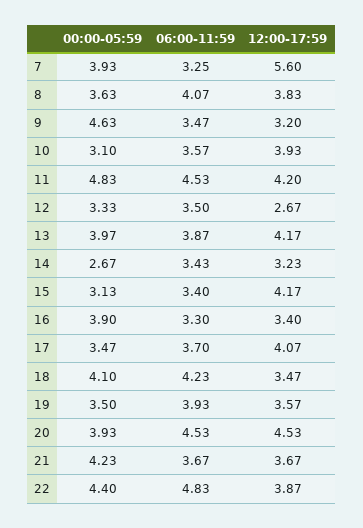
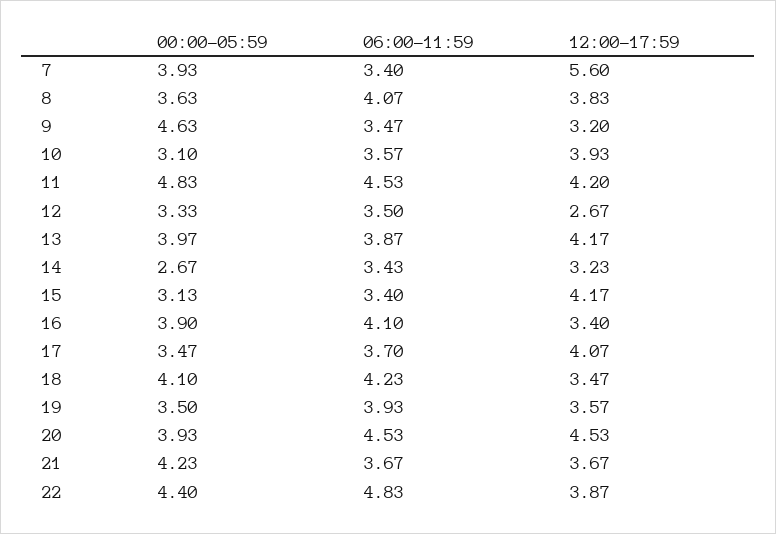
06:00-11:59, 7: 3.25 -> 3.4
06:00-11:59, 16: 3.3 -> 4.1

